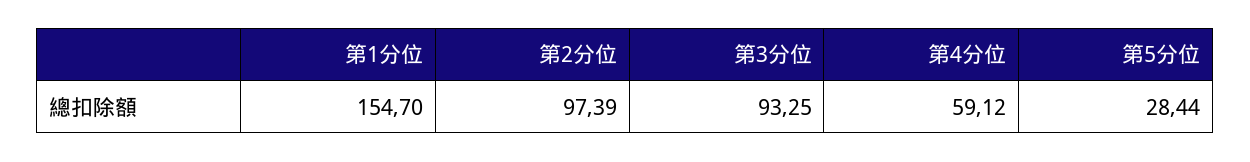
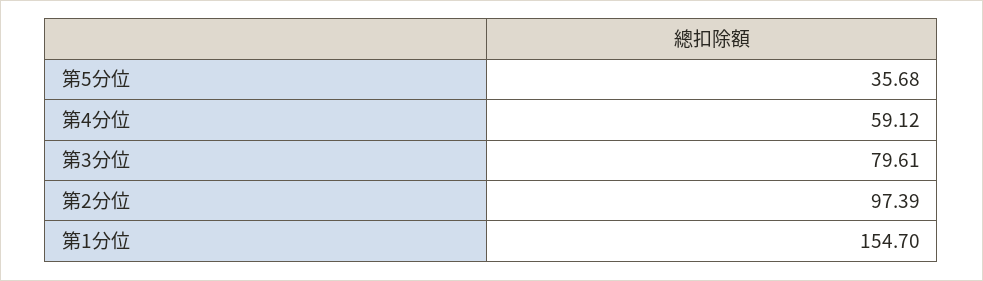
第3分位: 93.25 -> 79.61
第5分位: 28.44 -> 35.68

